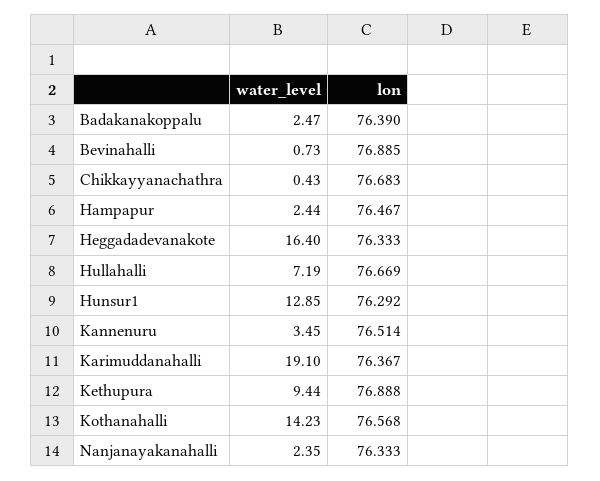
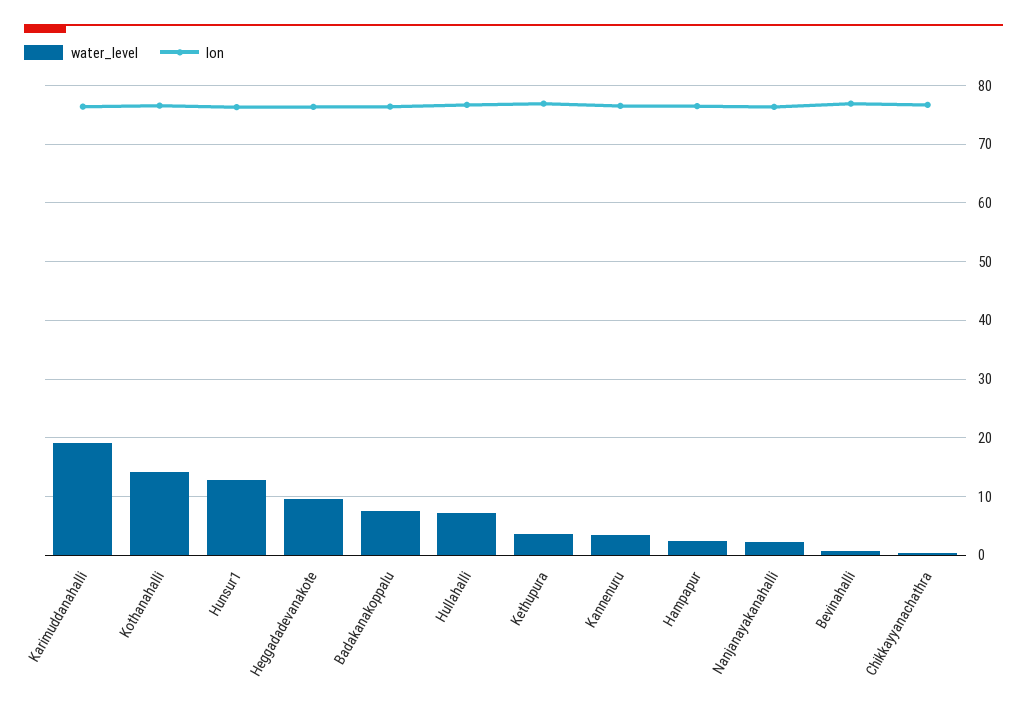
water_level, Badakanakoppalu: 2.47 -> 8
water_level, Heggadadevanakote: 16.4 -> 10
water_level, Kethupura: 9.44 -> 4

